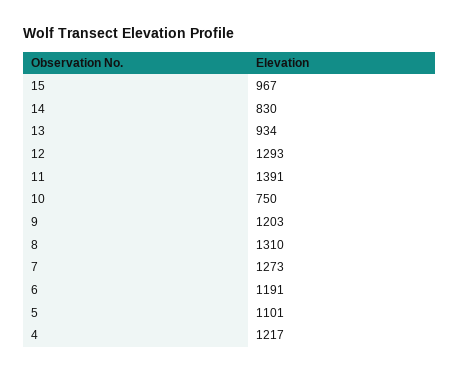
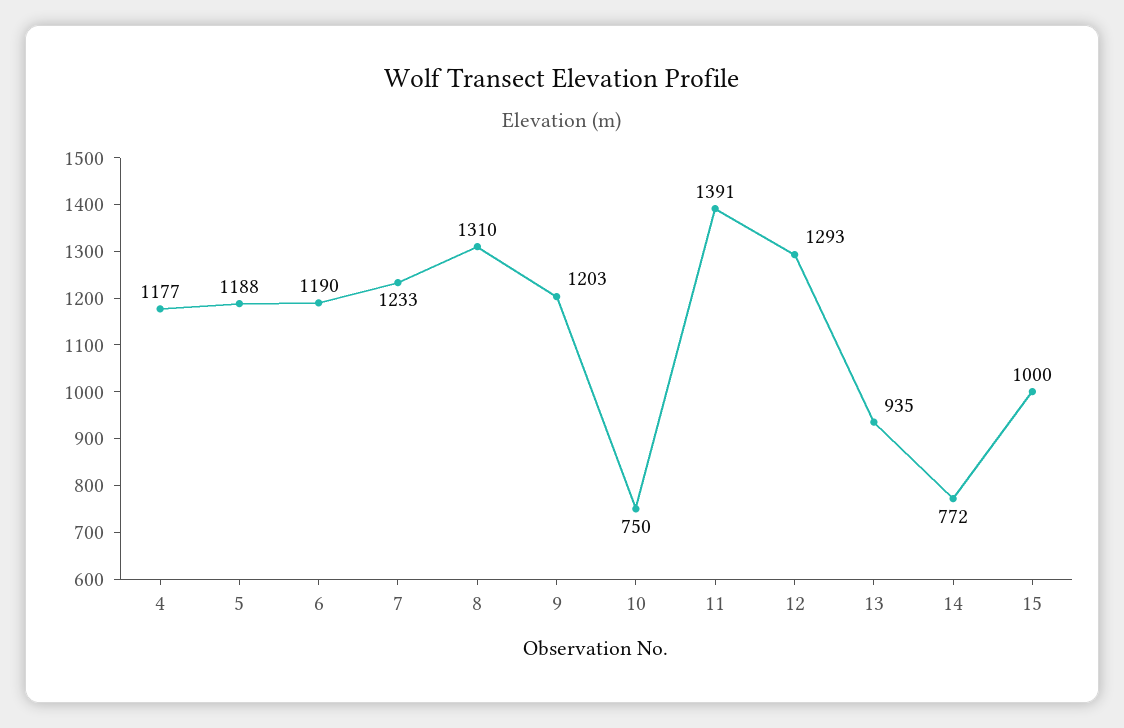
15: 967 -> 1000
14: 830 -> 772
13: 934 -> 935
7: 1273 -> 1233
6: 1191 -> 1190
5: 1101 -> 1188
4: 1217 -> 1177

